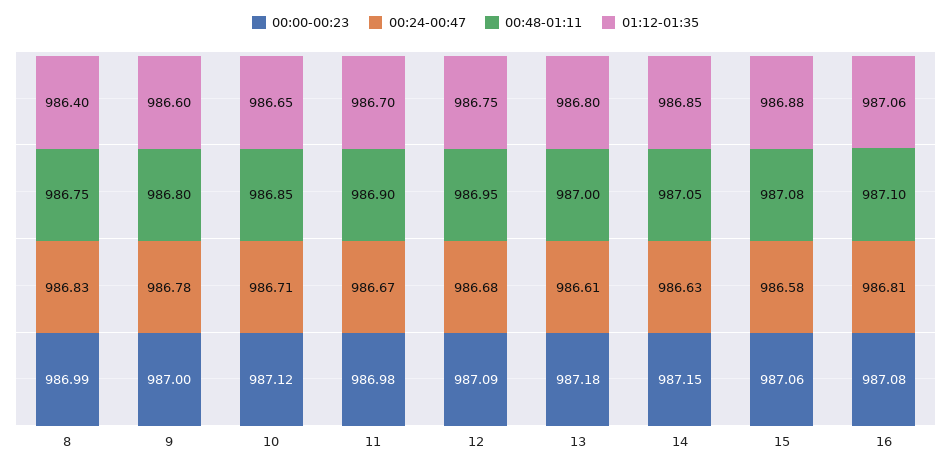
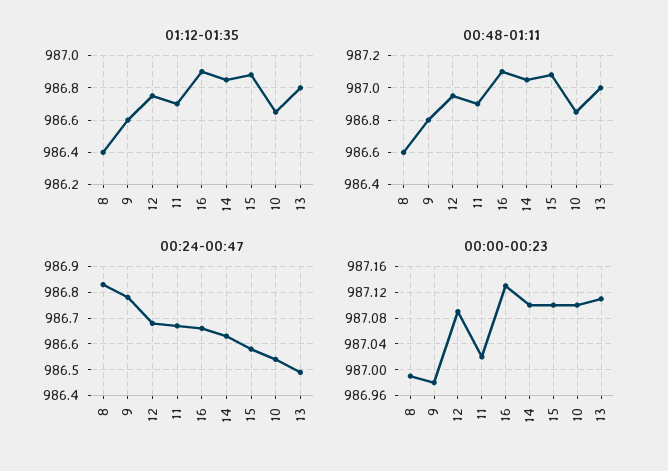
00:48-01:11, 8: 986.75 -> 986.6
00:00-00:23, 9: 987 -> 986.98
00:00-00:23, 10: 987.12 -> 987.1
00:24-00:47, 10: 986.71 -> 986.55
00:00-00:23, 11: 986.98 -> 987.02
00:00-00:23, 13: 987.18 -> 987.11
00:24-00:47, 13: 986.61 -> 986.5
00:00-00:23, 14: 987.15 -> 987.1
00:00-00:23, 15: 987.06 -> 987.1
00:00-00:23, 16: 987.08 -> 987.13
00:24-00:47, 16: 986.81 -> 986.65
01:12-01:35, 16: 987.06 -> 986.9

